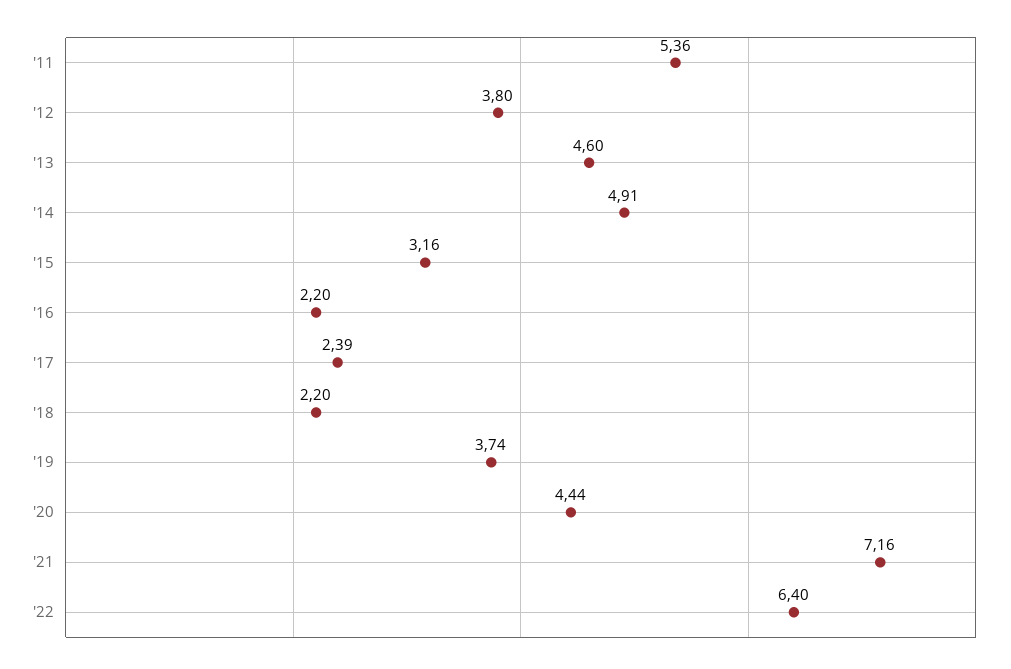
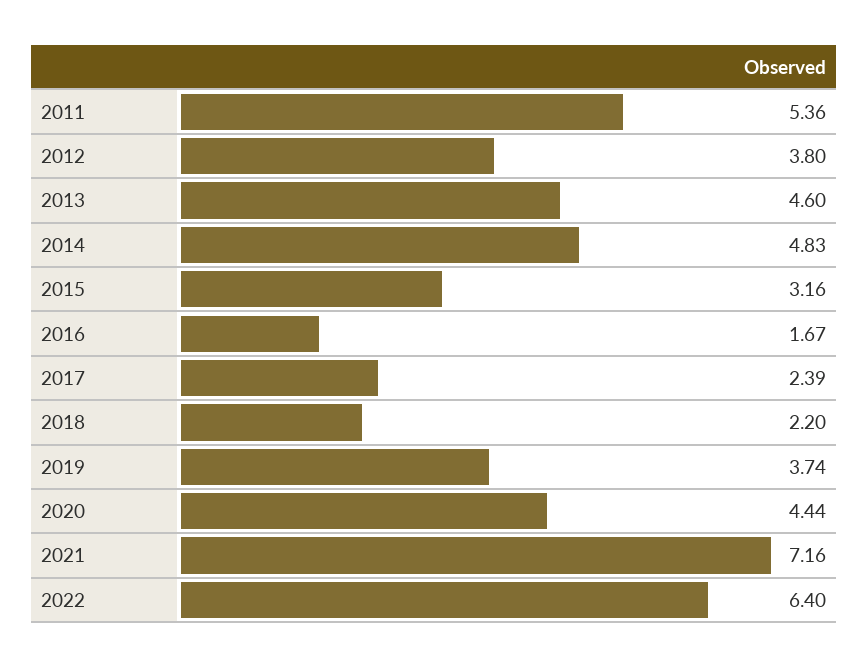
'14: 4.91 -> 4.83
'16: 2.2 -> 1.67

